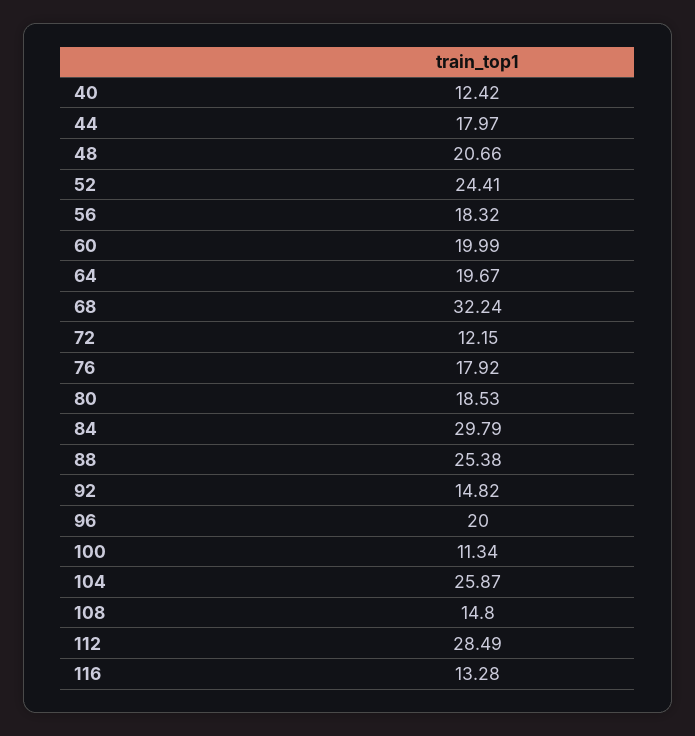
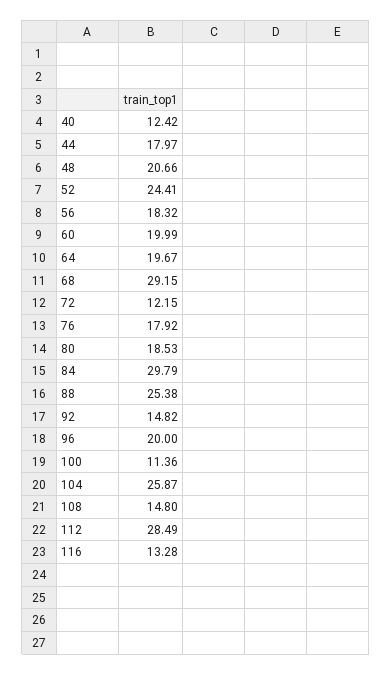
68: 32.24 -> 29.15
100: 11.34 -> 11.36

